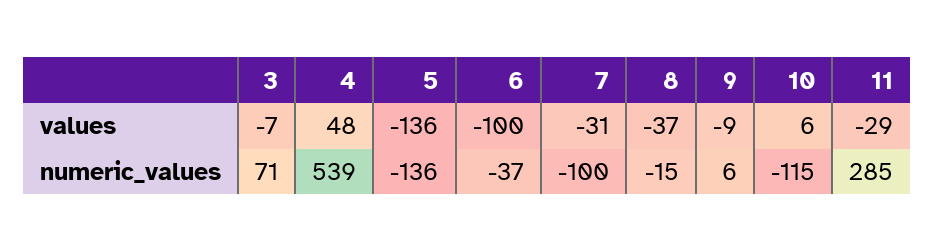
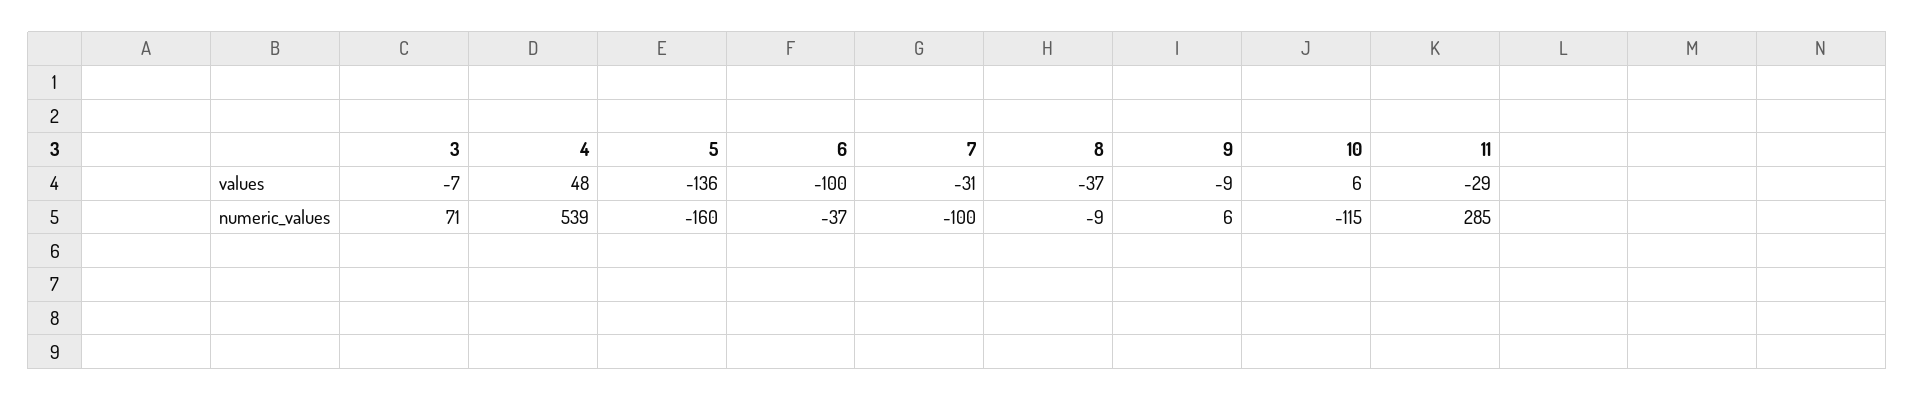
5, numeric_values: -136 -> -160
8, numeric_values: -15 -> -9

